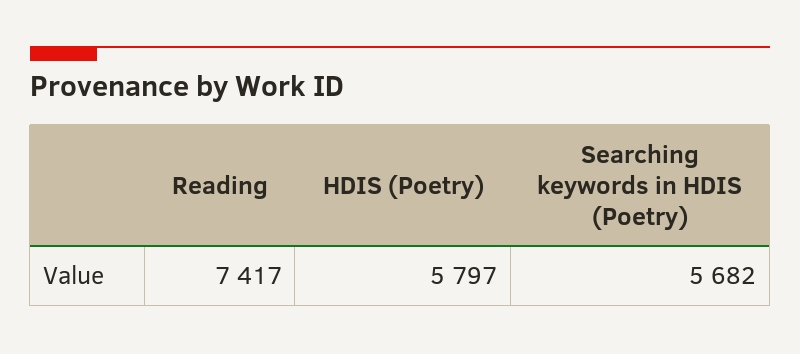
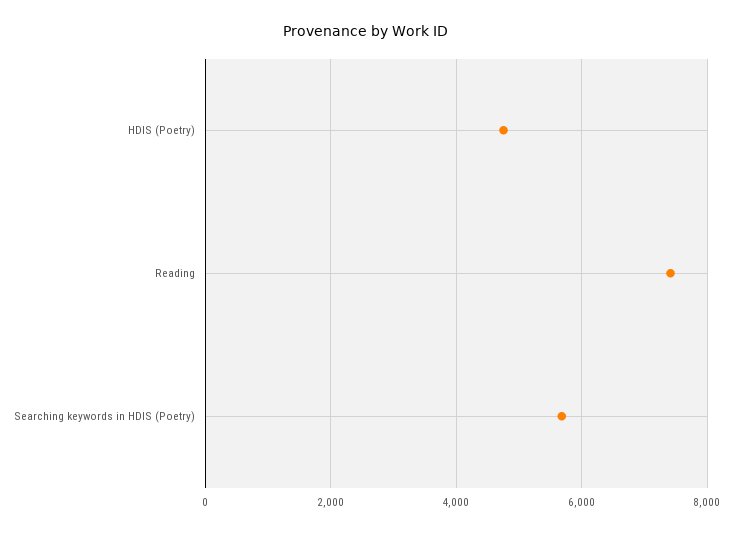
HDIS (Poetry): 5797 -> 4800

